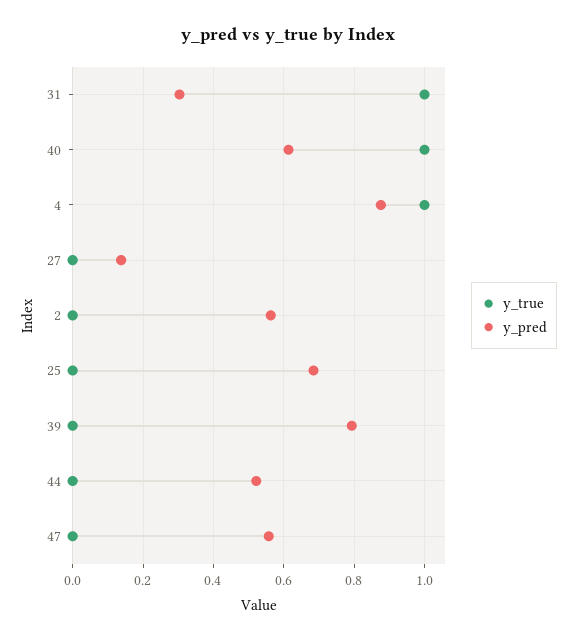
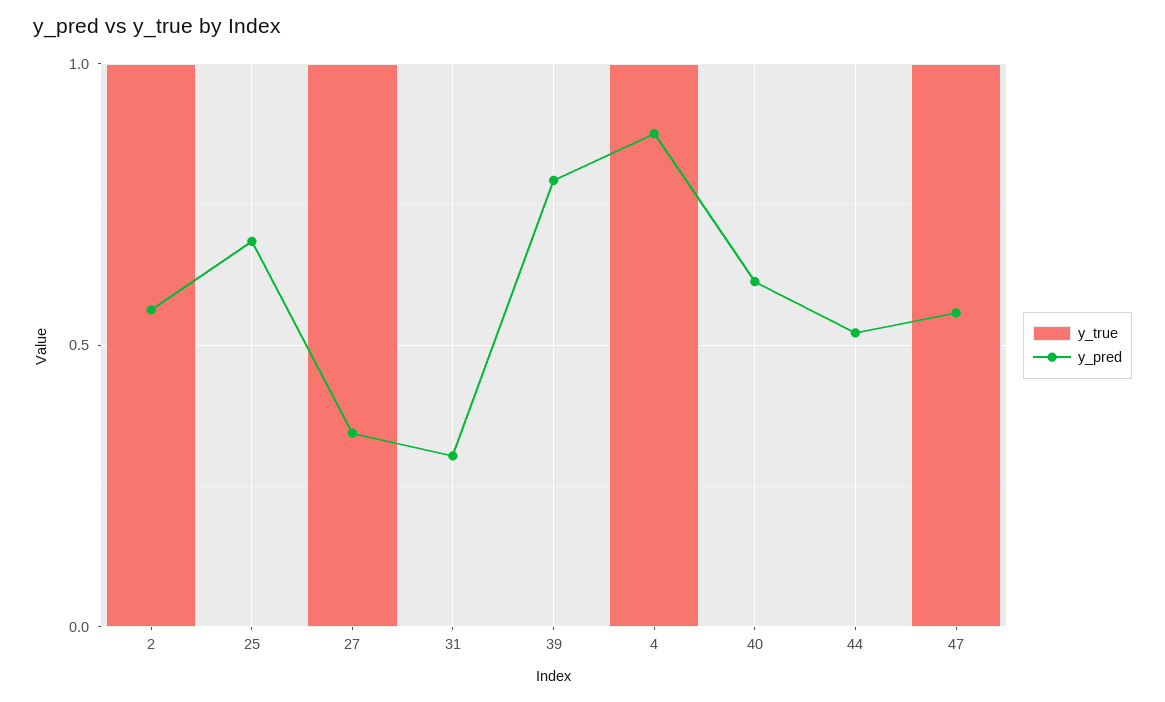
y_true, 31: 1 -> 0
y_true, 40: 1 -> 0
y_true, 27: 0 -> 1
y_pred, 27: 0.14 -> 0.35
y_true, 2: 0 -> 1
y_true, 47: 0 -> 1

